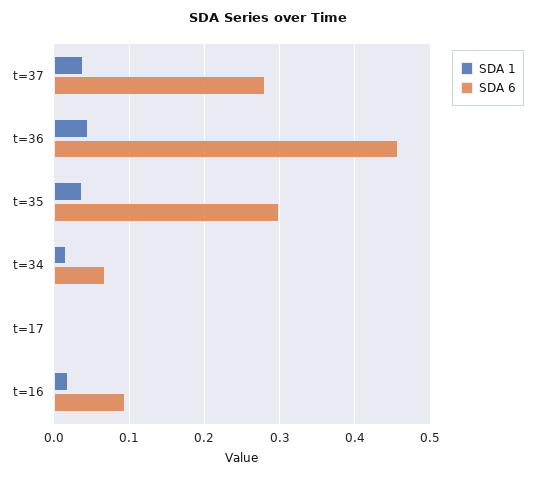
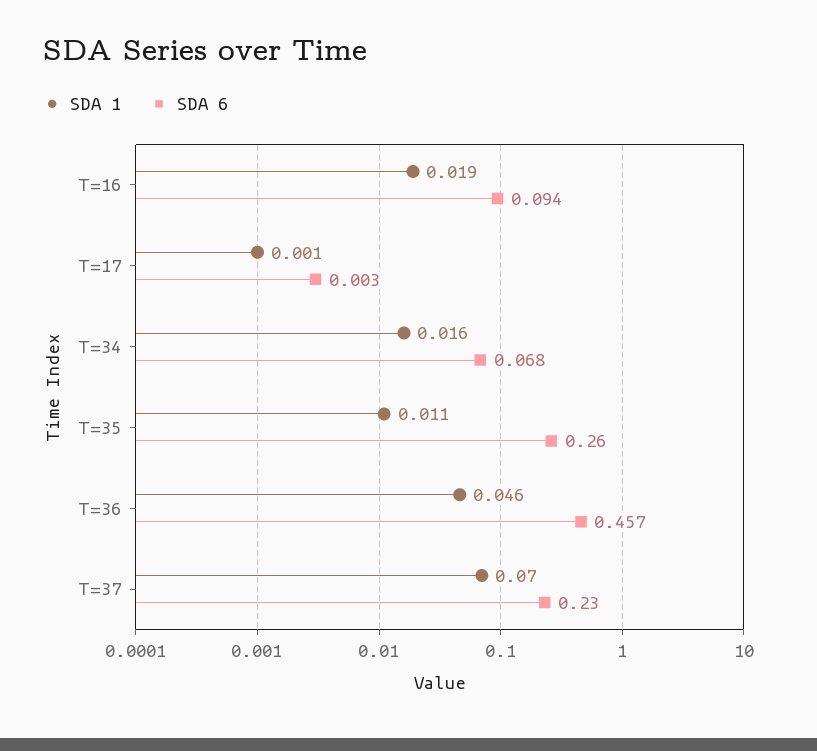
SDA 1, t=37: 0.04 -> 0.07
SDA 6, t=37: 0.28 -> 0.23
SDA 1, t=35: 0.04 -> 0.011
SDA 6, t=35: 0.3 -> 0.26

